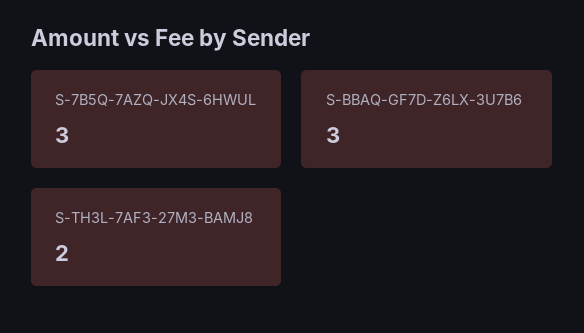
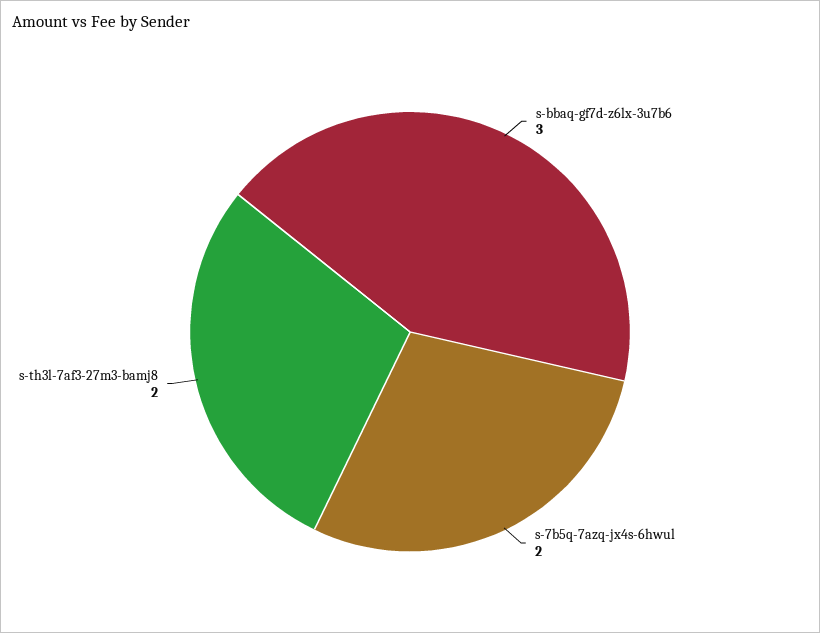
S-7B5Q-7AZQ-JX4S-6HWUL: 3 -> 2

